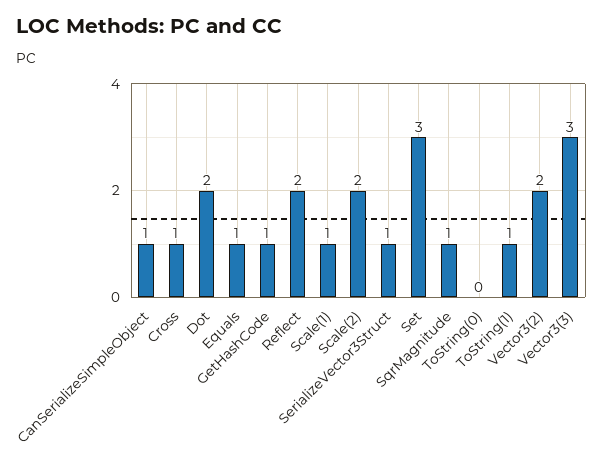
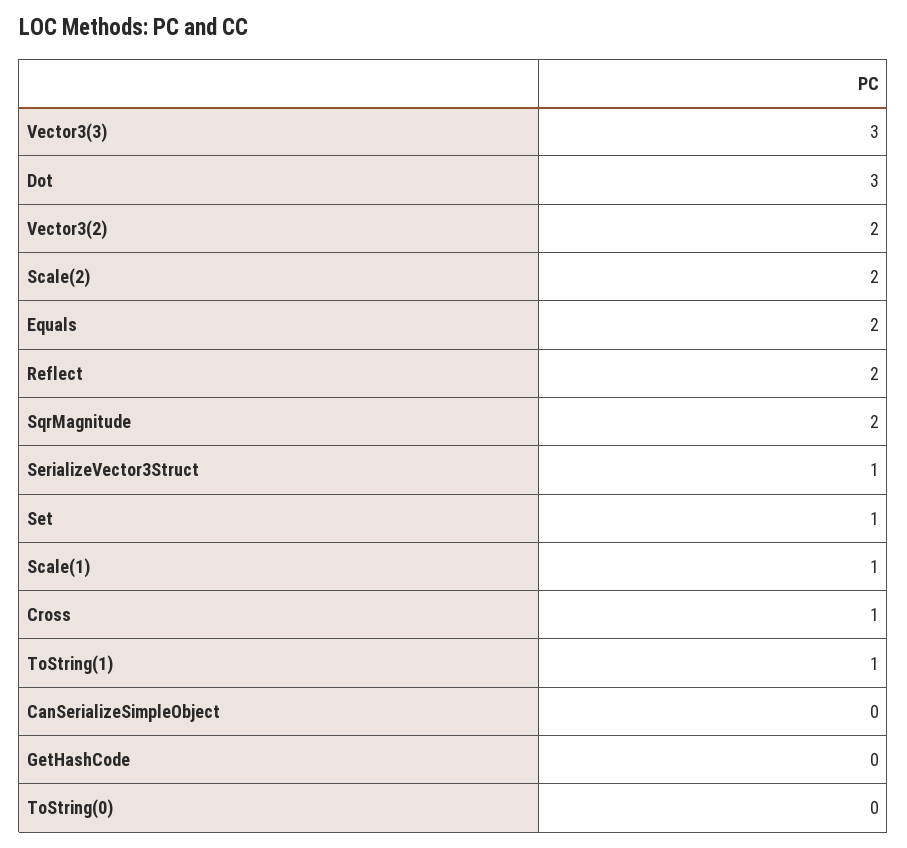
CanSerializeSimpleObject: 1 -> 0
Dot: 2 -> 3
Equals: 1 -> 2
GetHashCode: 1 -> 0
Set: 3 -> 1
SqrMagnitude: 1 -> 2

